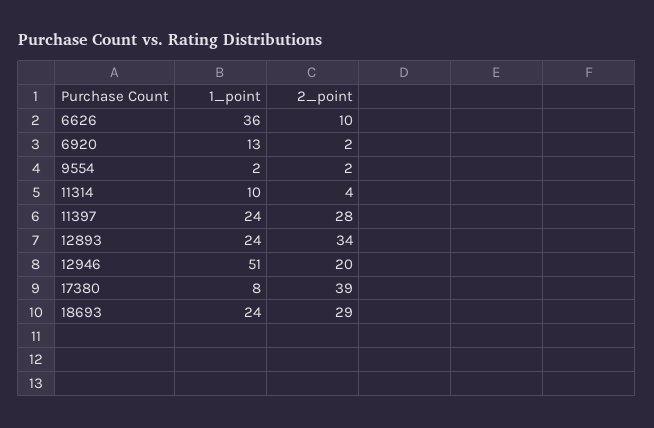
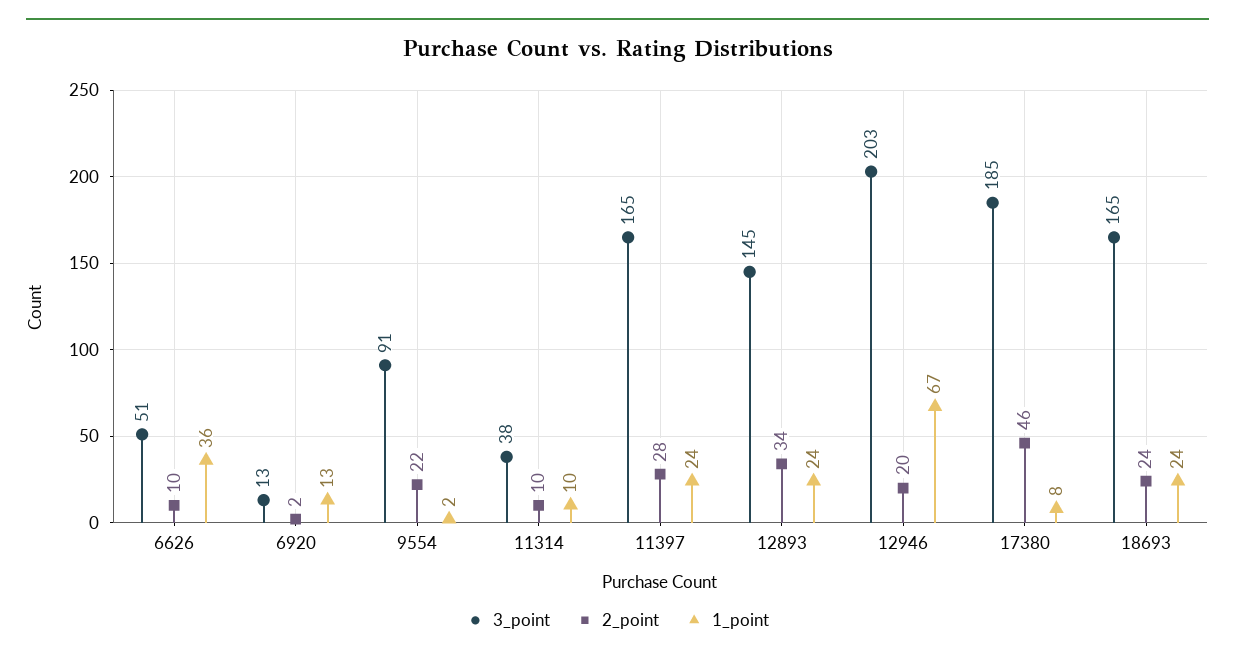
2_point, 9554: 2 -> 22
2_point, 11314: 4 -> 10
1_point, 12946: 51 -> 67
2_point, 17380: 39 -> 46
2_point, 18693: 29 -> 24
3_point, 6626: none -> 51
3_point, 6920: none -> 13
3_point, 9554: none -> 91
3_point, 11314: none -> 38
3_point, 11397: none -> 165
3_point, 12893: none -> 145
3_point, 12946: none -> 203
3_point, 17380: none -> 185
3_point, 18693: none -> 165

